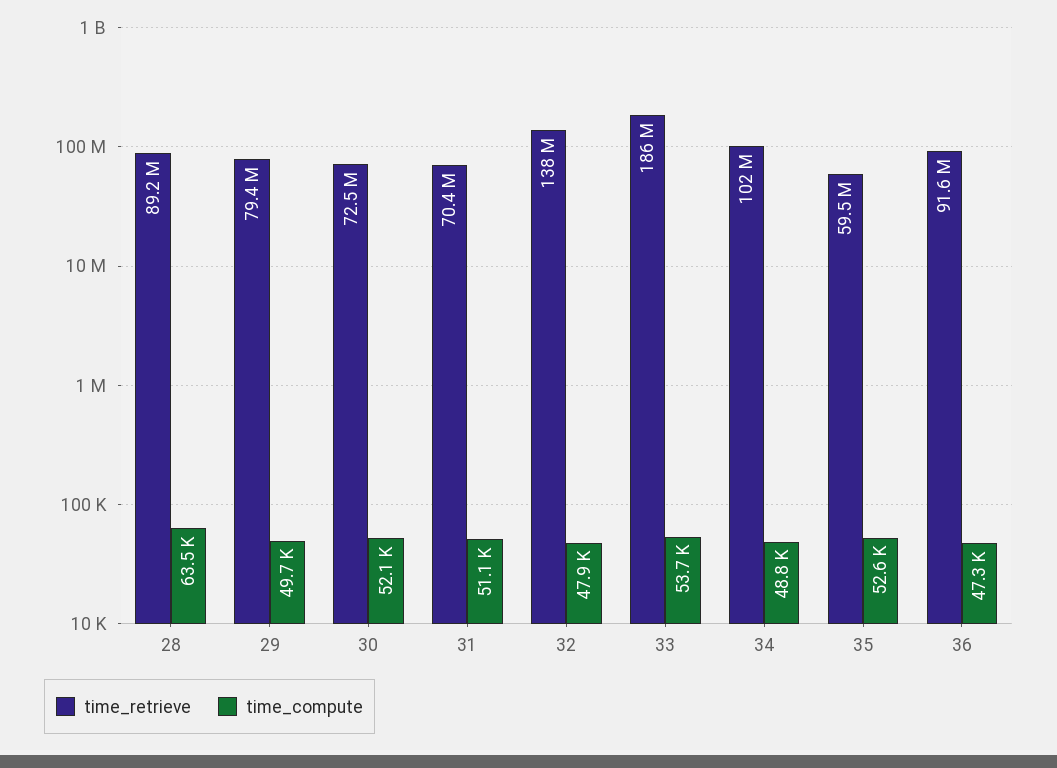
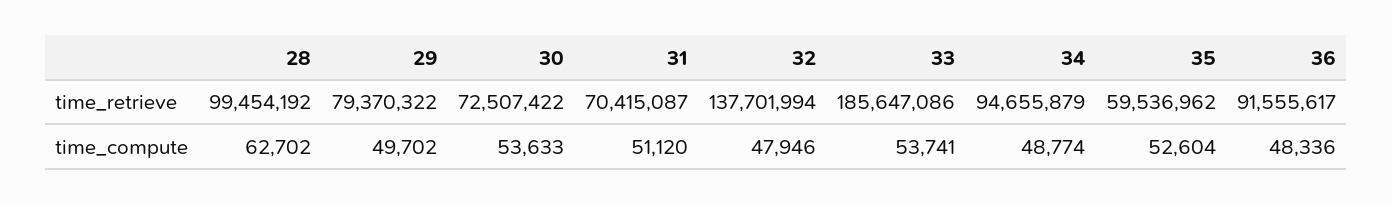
time_retrieve, 28: 89200000 -> 99454192
time_compute, 28: 63500 -> 62702
time_compute, 30: 52100 -> 53633
time_retrieve, 34: 102000000 -> 94655879
time_compute, 36: 47300 -> 48336

